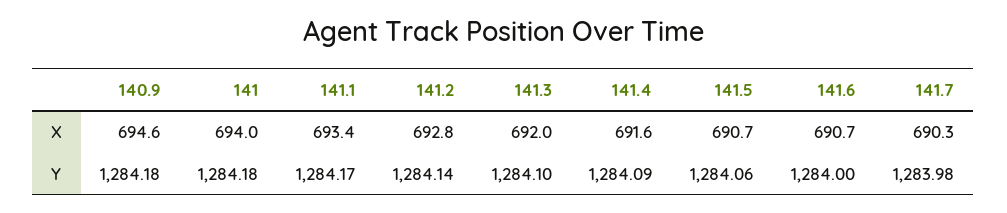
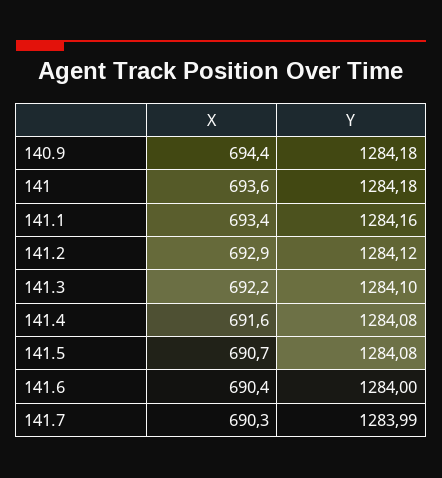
140.9, X: 694.6 -> 694.4
141, X: 694 -> 693.6
141.2, X: 692.8 -> 692.9
141.3, X: 692 -> 692.2
141.6, X: 690.7 -> 690.4
141.1, Y: 1284.17 -> 1284.16
141.2, Y: 1284.14 -> 1284.12
141.4, Y: 1284.09 -> 1284.08
141.5, Y: 1284.06 -> 1284.08
141.7, Y: 1283.98 -> 1283.99

